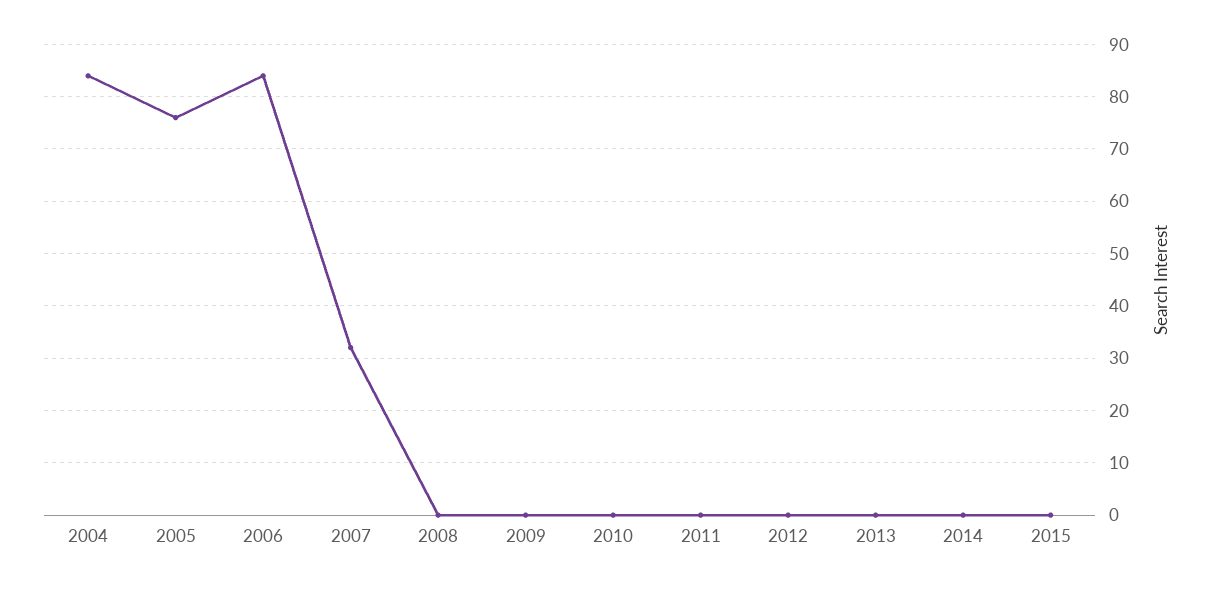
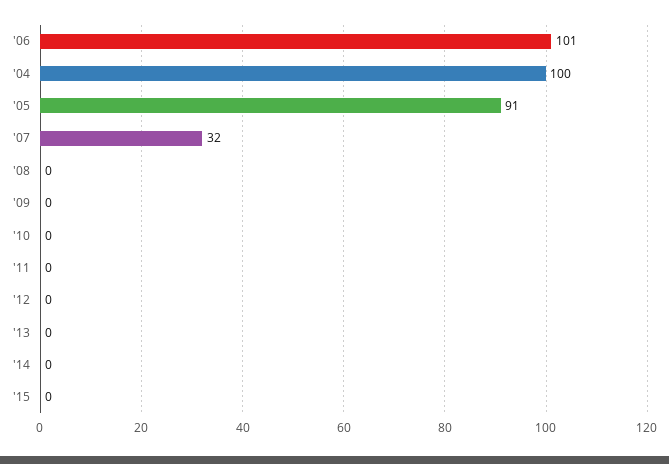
2004: 85 -> 100
2005: 75 -> 91
2006: 85 -> 101

